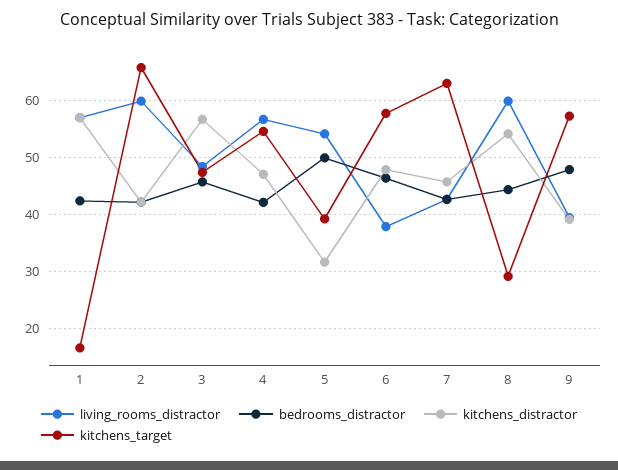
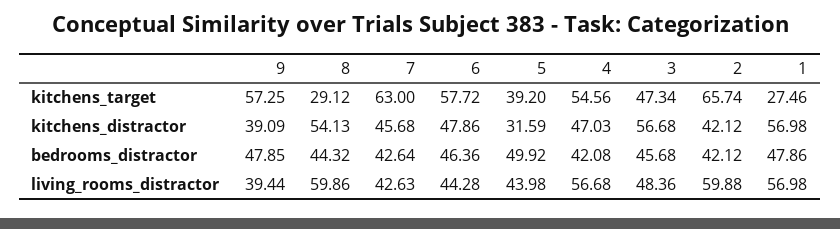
bedrooms_distractor, 1: 42 -> 47.86
kitchens_target, 1: 16 -> 27.46
living_rooms_distractor, 5: 54 -> 43.98
living_rooms_distractor, 6: 38 -> 44.28

